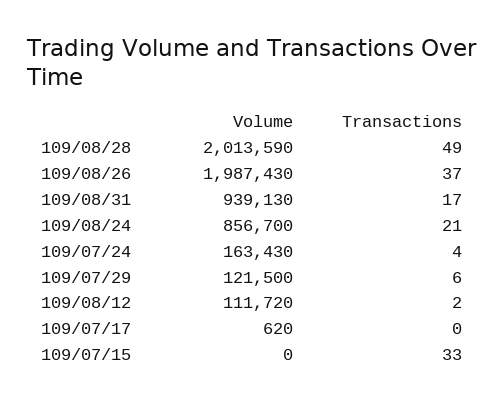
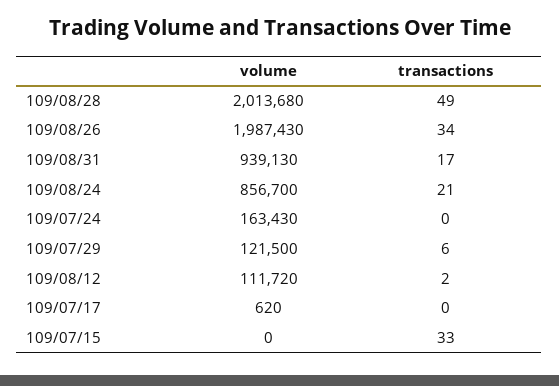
Volume, 109/08/28: 2013590 -> 2013680
Transactions, 109/08/26: 37 -> 34
Transactions, 109/07/24: 4 -> 0

